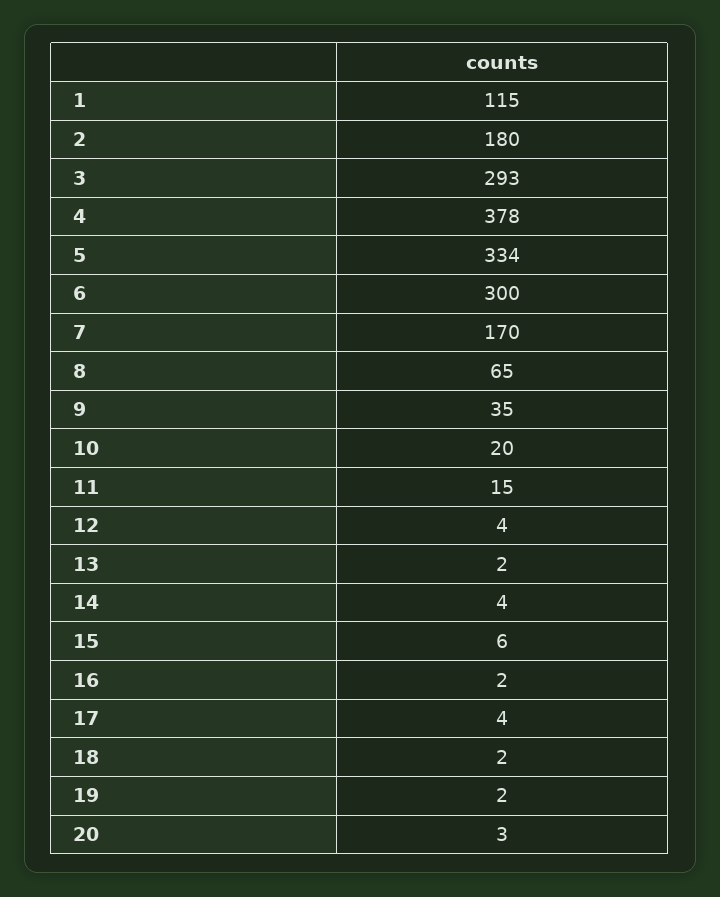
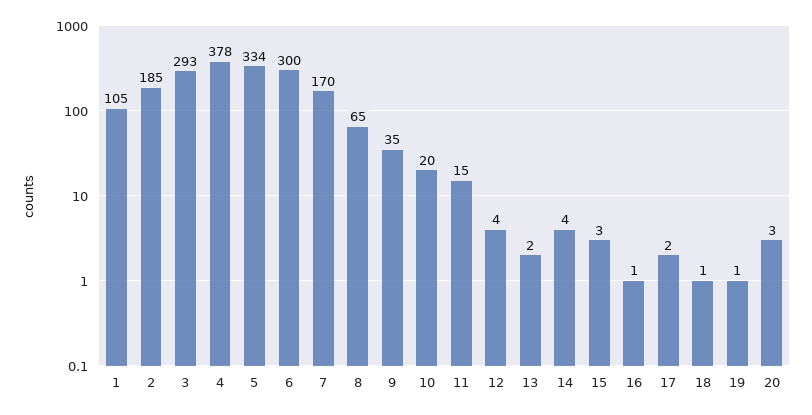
1: 115 -> 105
2: 180 -> 185
15: 6 -> 3
16: 2 -> 1
17: 4 -> 2
18: 2 -> 1
19: 2 -> 1

